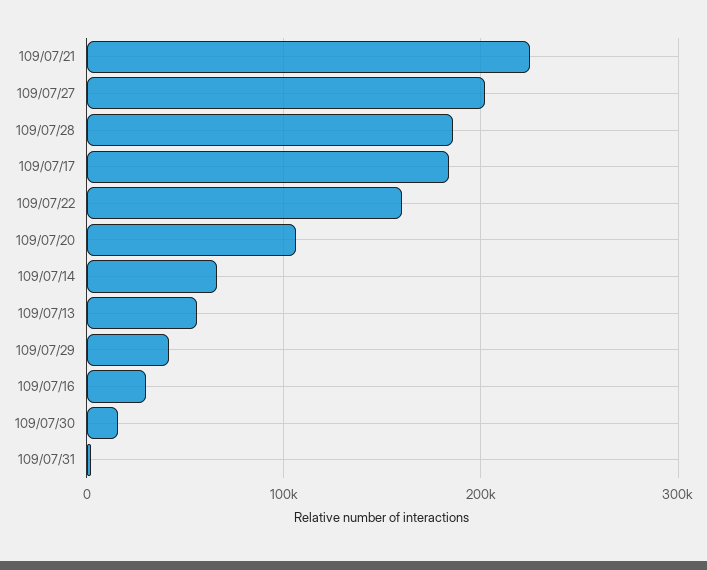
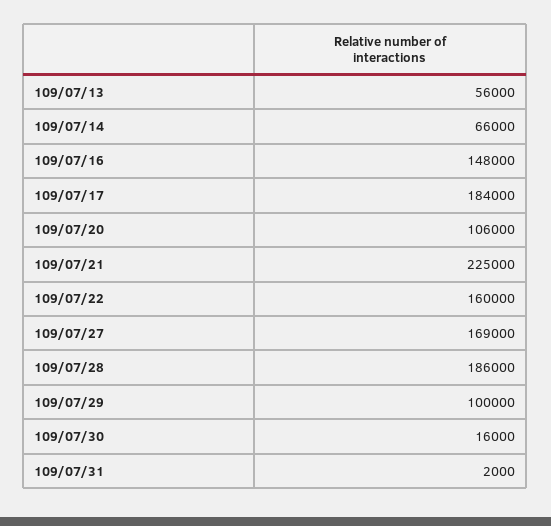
109/07/27: 200000 -> 169000
109/07/29: 40000 -> 100000
109/07/16: 30000 -> 148000

